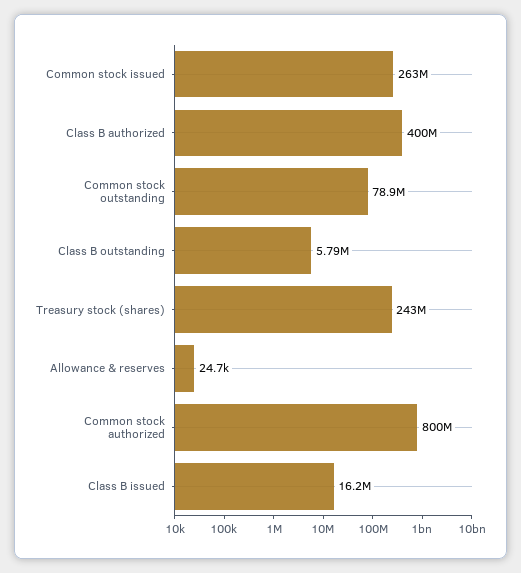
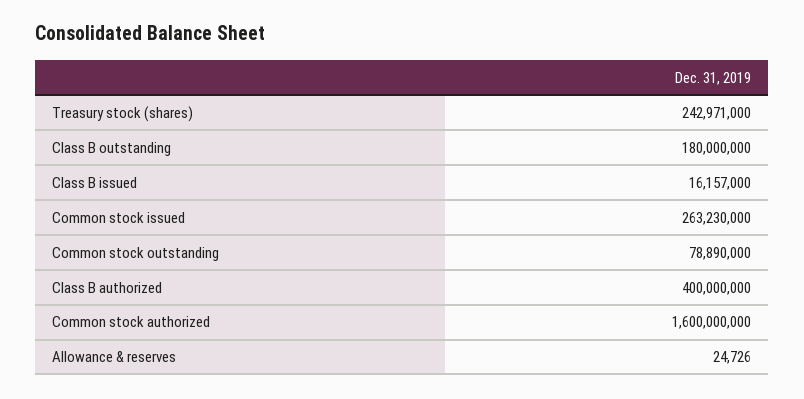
Class B outstanding: 5790000 -> 180000000
Common stock authorized: 800000000 -> 1600000000

